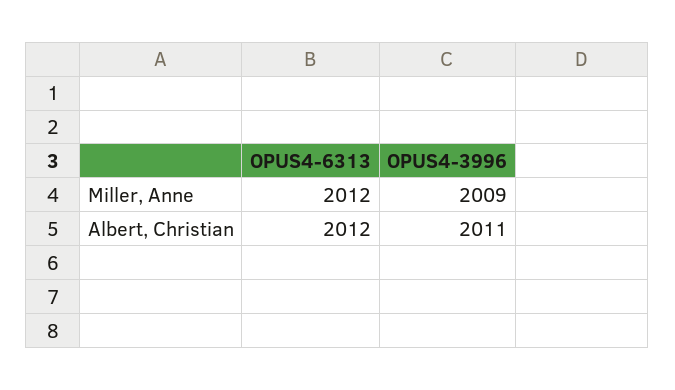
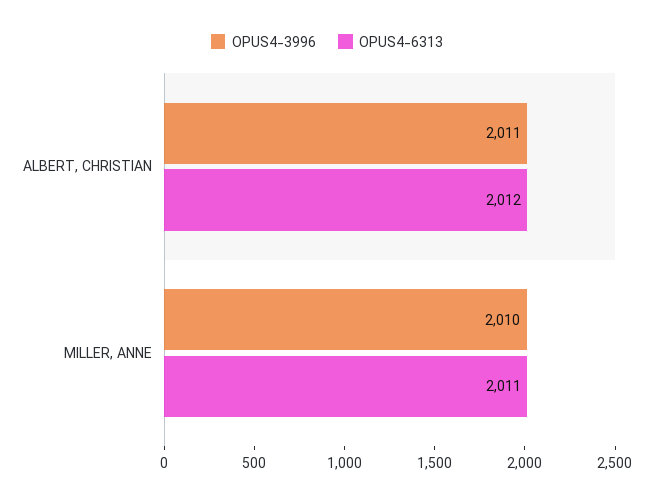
OPUS4-6313, Miller, Anne: 2012 -> 2011
OPUS4-3996, Miller, Anne: 2009 -> 2010

